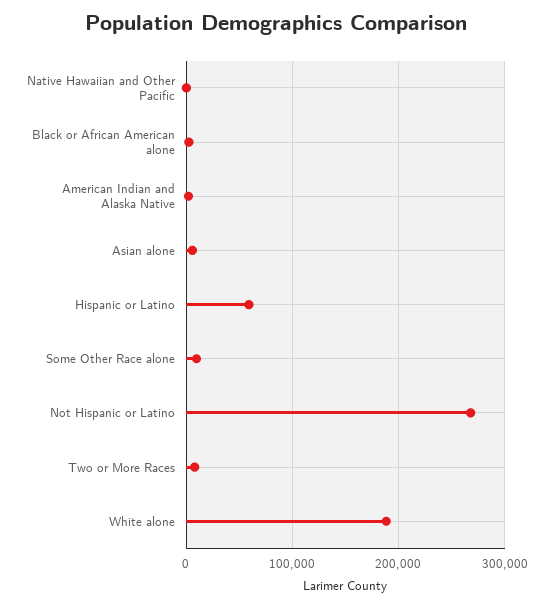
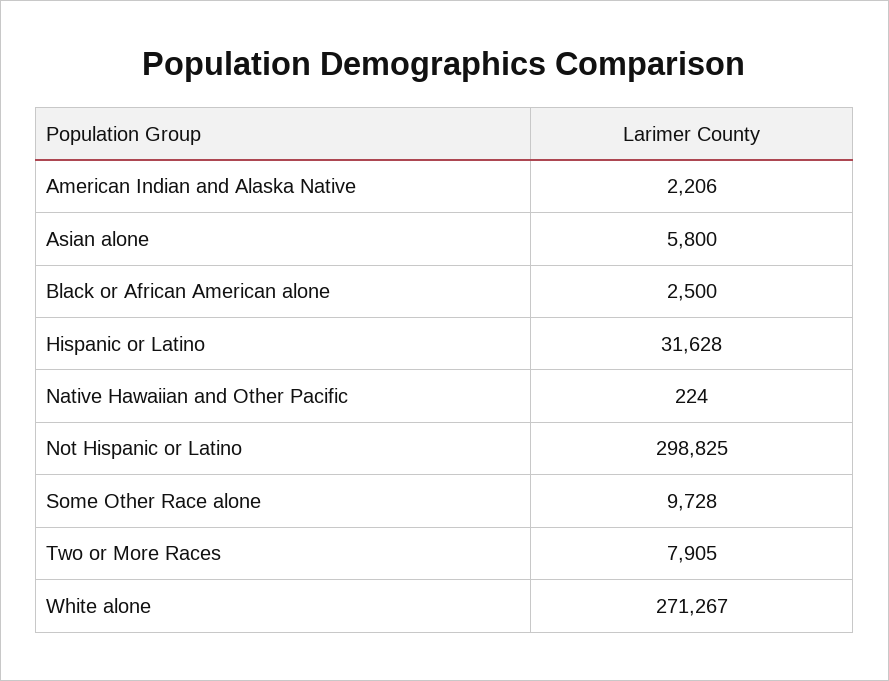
Hispanic or Latino: 60000 -> 31628
Not Hispanic or Latino: 270000 -> 298825
White alone: 190000 -> 271267

